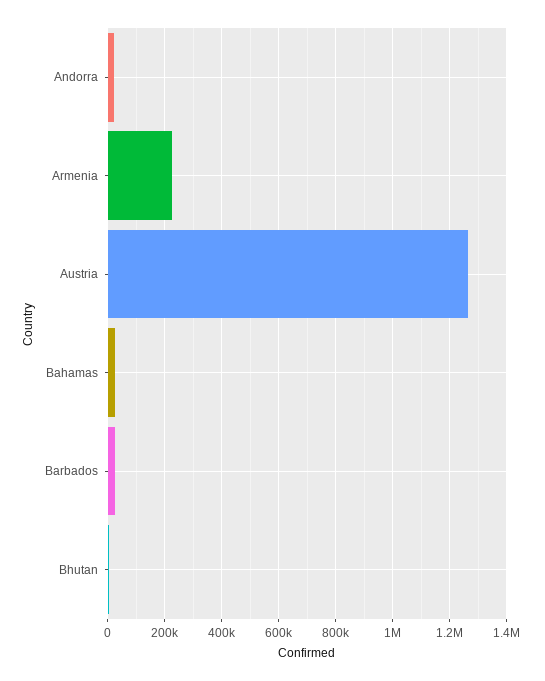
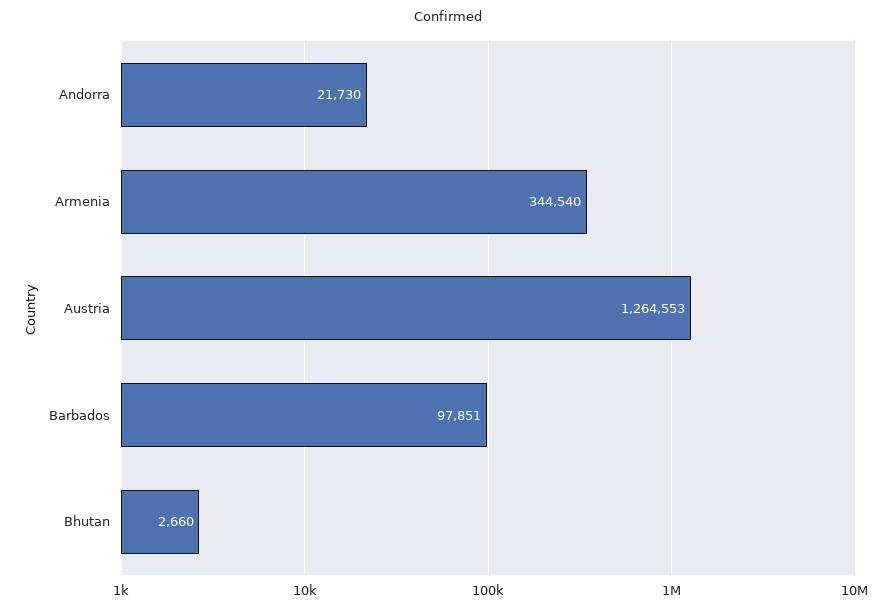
Armenia: 225000 -> 344540
Bahamas: 25000 -> none
Barbados: 25000 -> 97851

